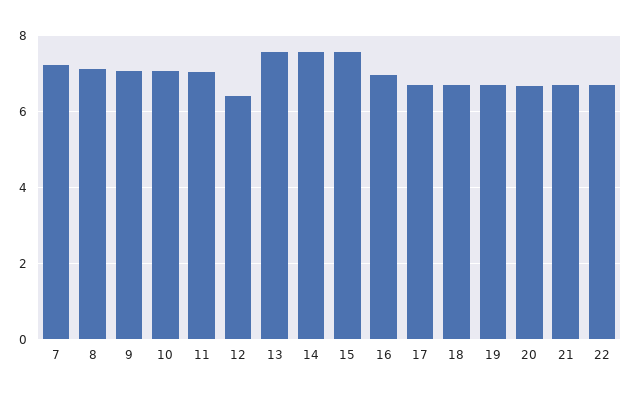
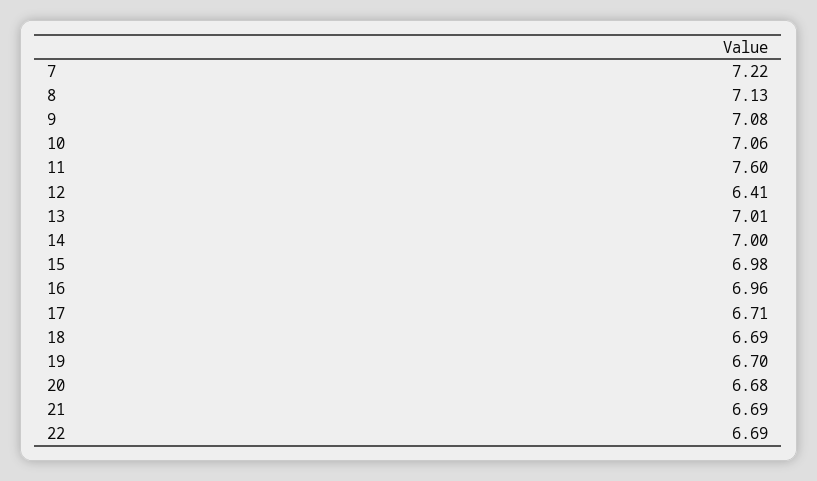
11: 7 -> 7.6
13: 7.6 -> 7.01
14: 7.6 -> 7
15: 7.6 -> 6.98

